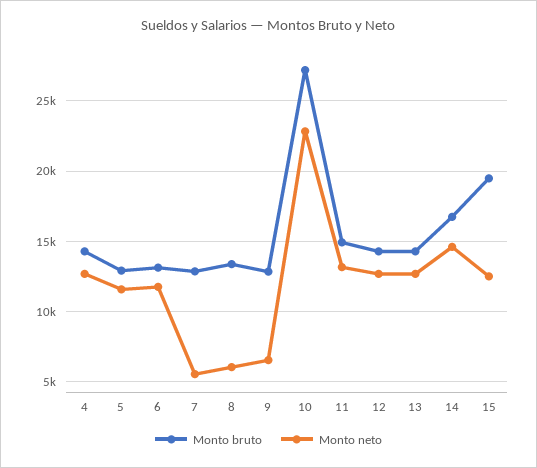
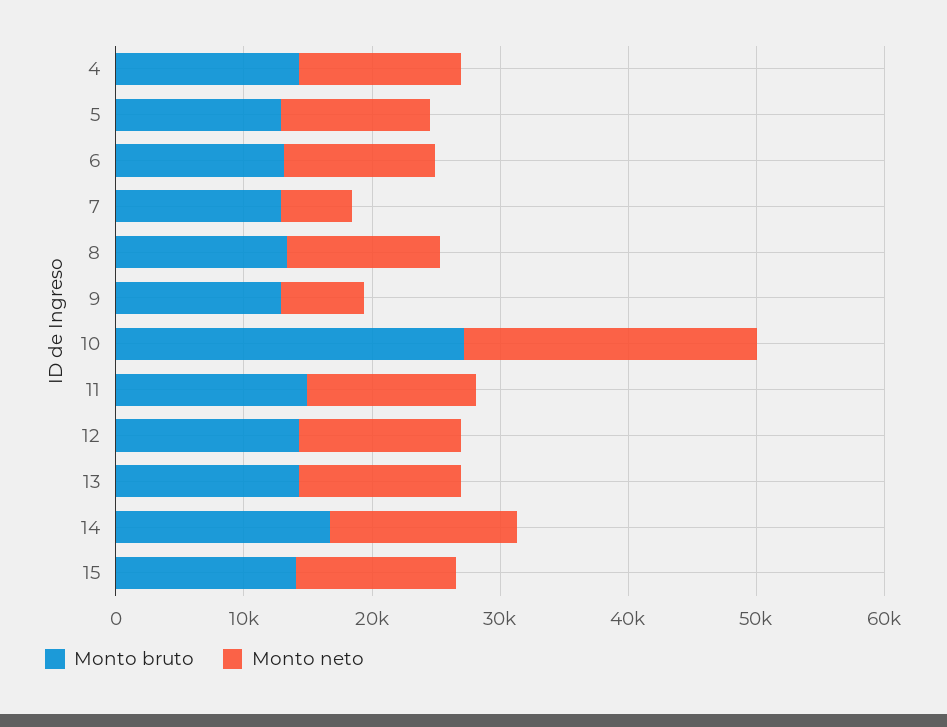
Monto neto, 8: 6000 -> 12000
Monto bruto, 15: 19500 -> 14000

